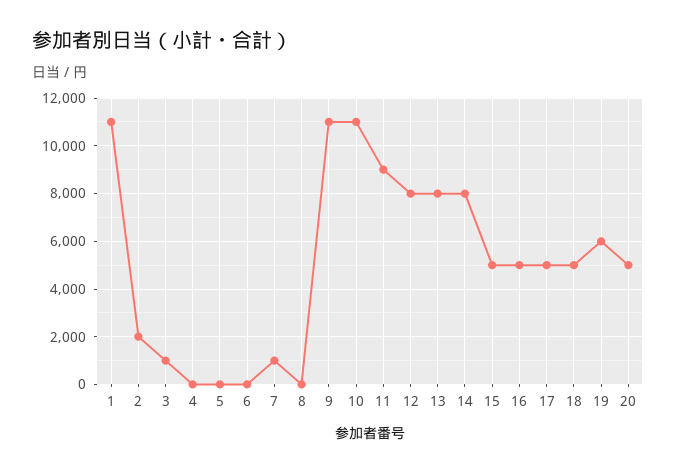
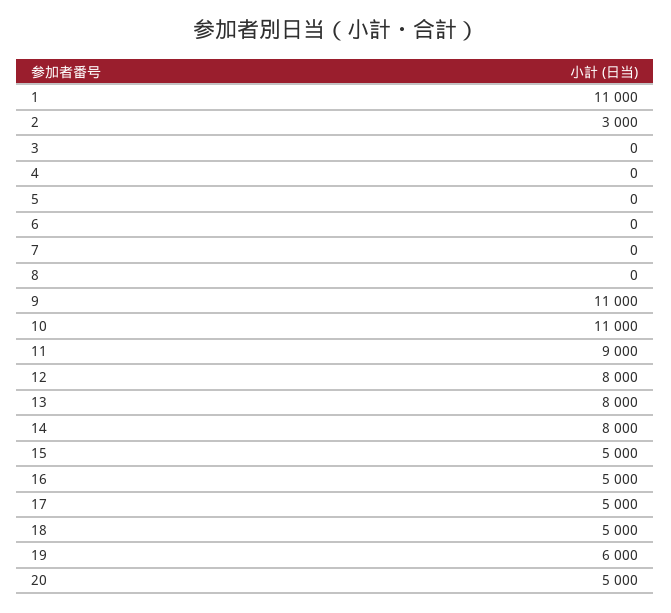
2: 2000 -> 3000
3: 1000 -> 0
7: 1000 -> 0

